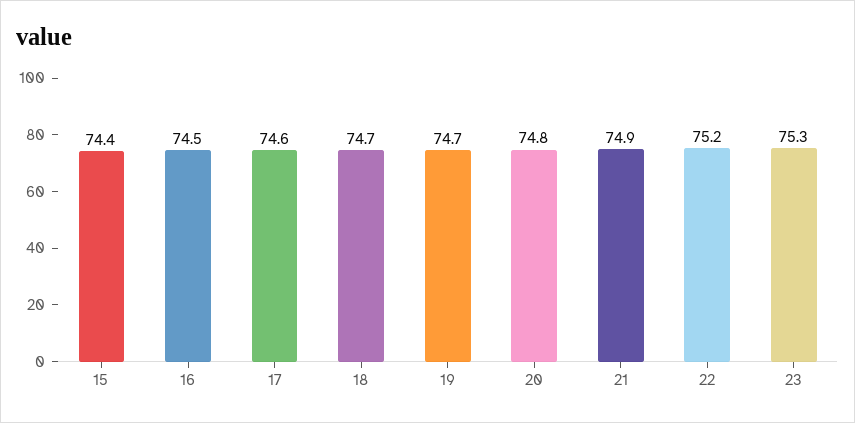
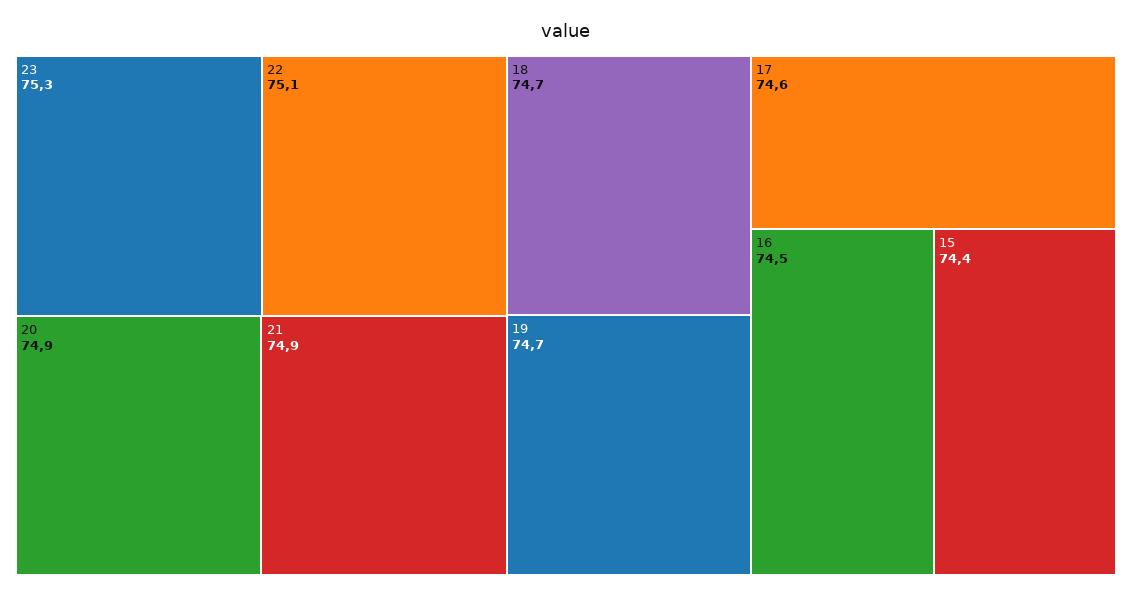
20: 74.8 -> 74.9
22: 75.2 -> 75.1

